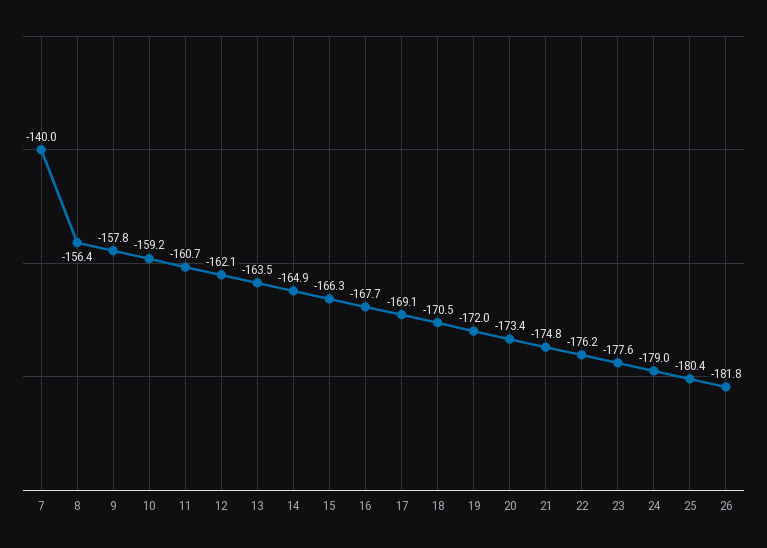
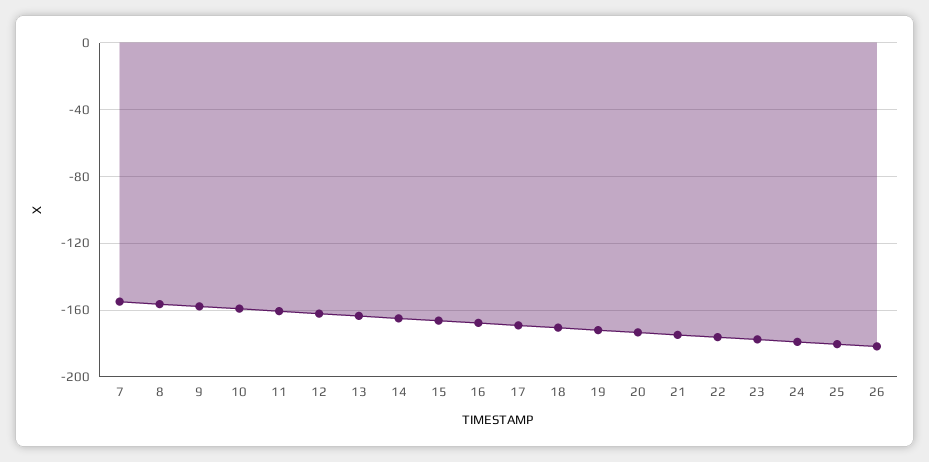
7: -140 -> -155

